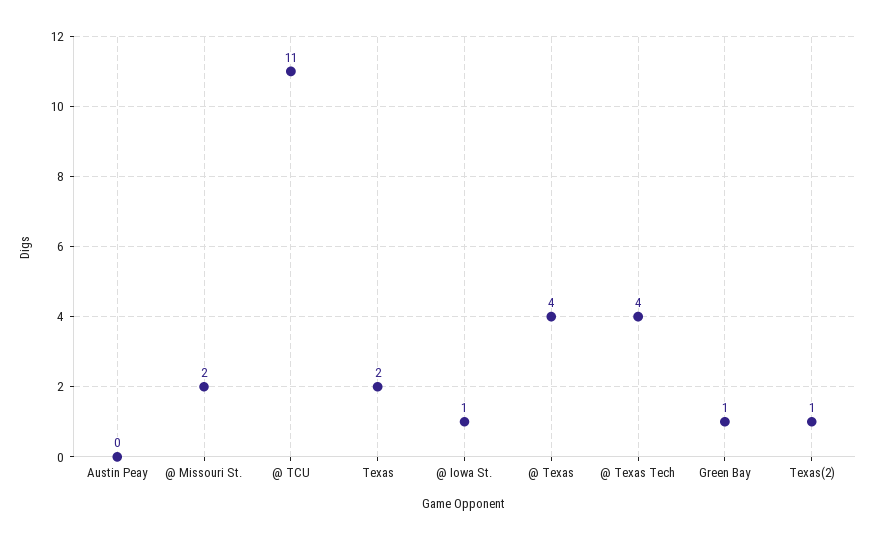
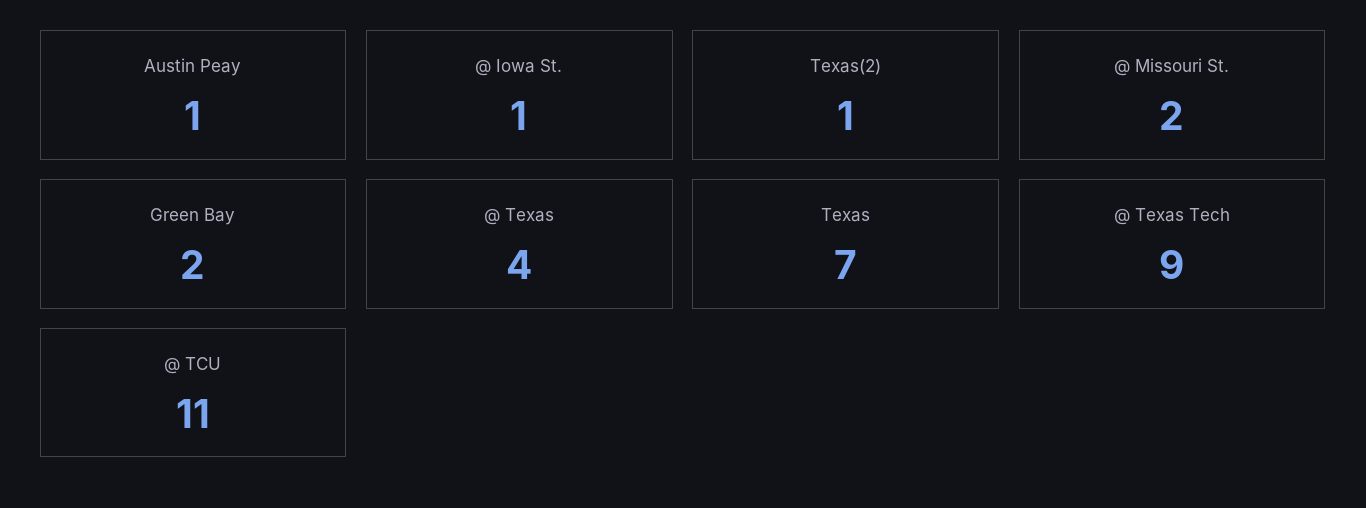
Austin Peay: 0 -> 1
Texas: 2 -> 7
@ Texas Tech: 4 -> 9
Green Bay: 1 -> 2

